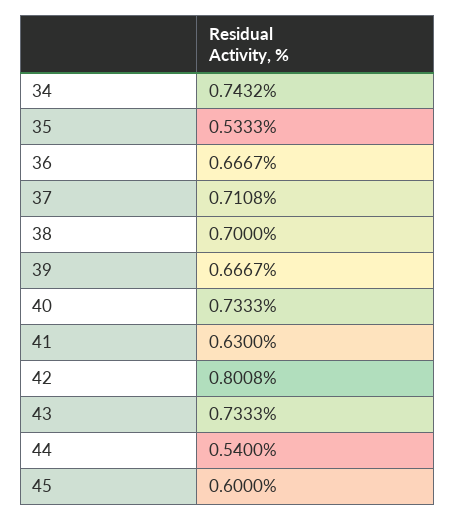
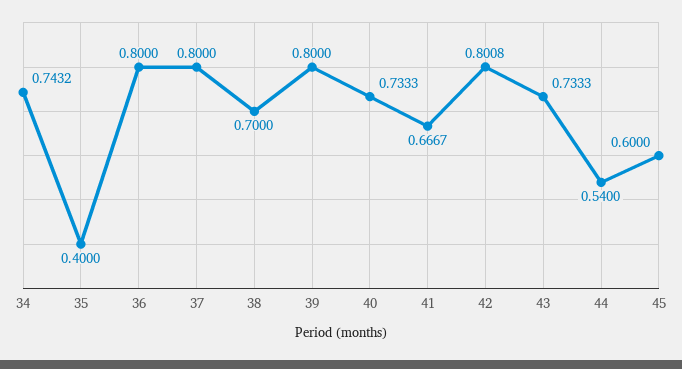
35: 0.5333 -> 0.4
36: 0.6667 -> 0.8
37: 0.7108 -> 0.8
39: 0.6667 -> 0.8
41: 0.63 -> 0.6667

